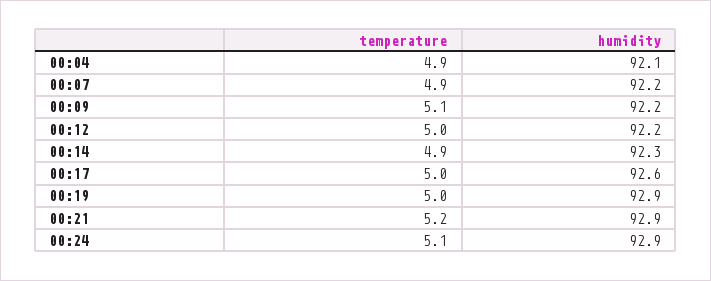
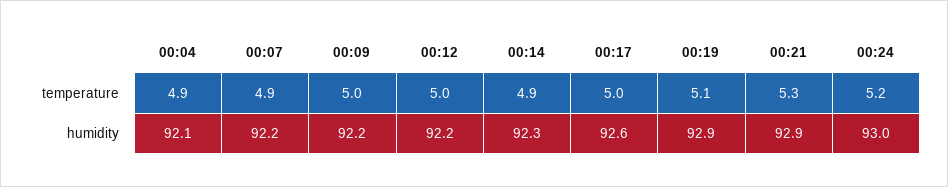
temperature, 00:09: 5.1 -> 5
temperature, 00:19: 5 -> 5.1
temperature, 00:21: 5.2 -> 5.3
temperature, 00:24: 5.1 -> 5.2
humidity, 00:24: 92.9 -> 93

